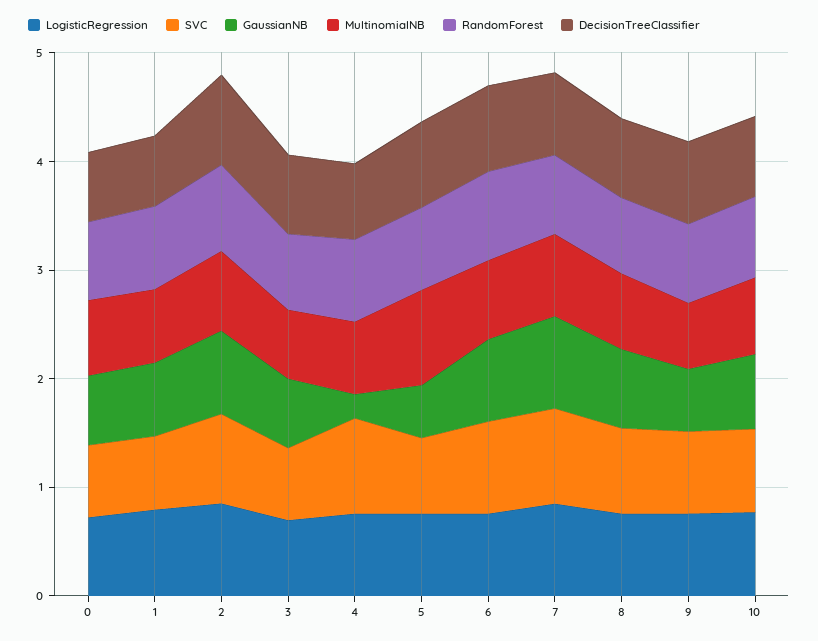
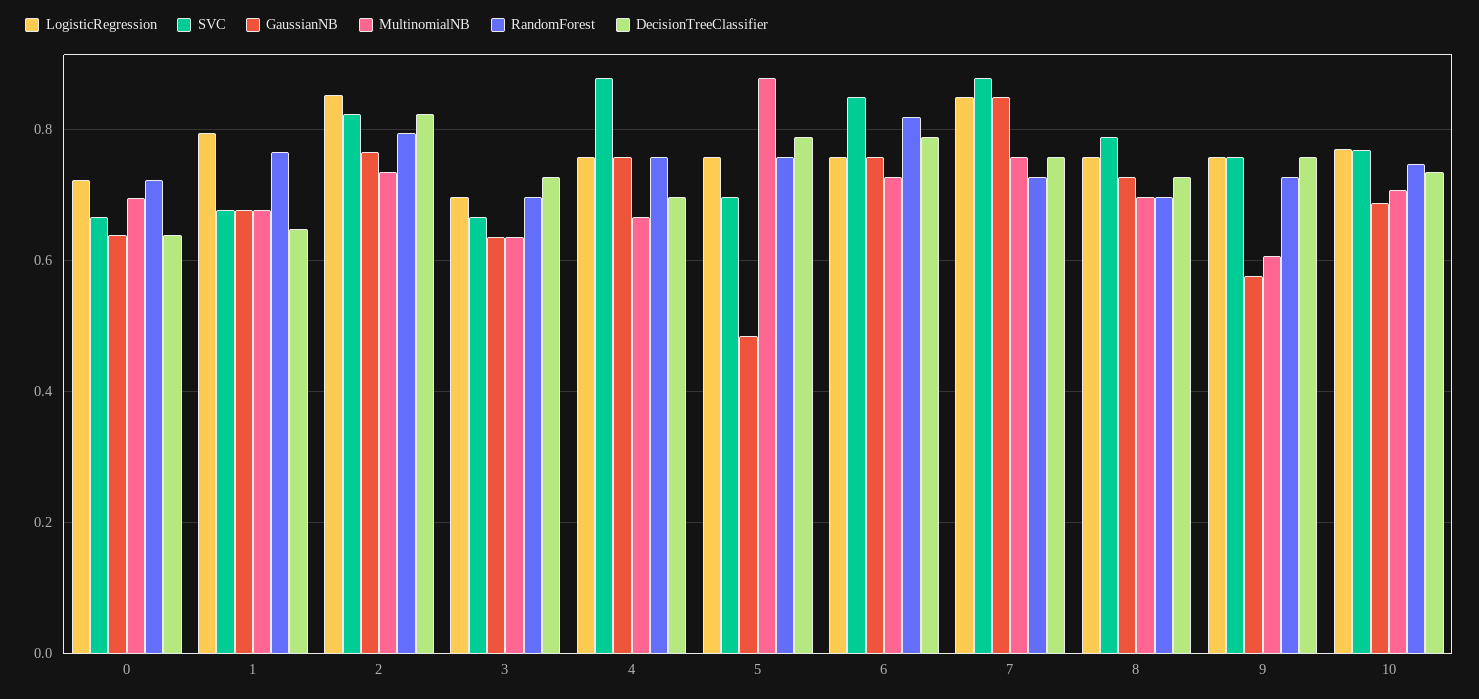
GaussianNB, 4: 0.2 -> 0.76

